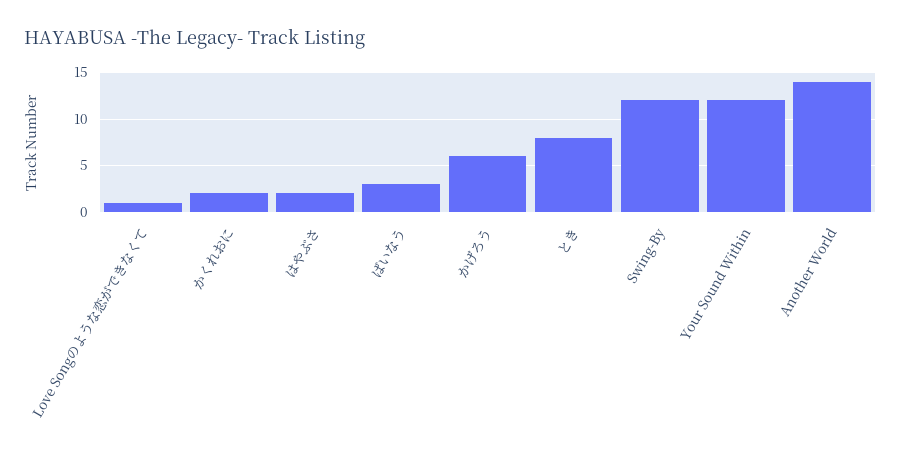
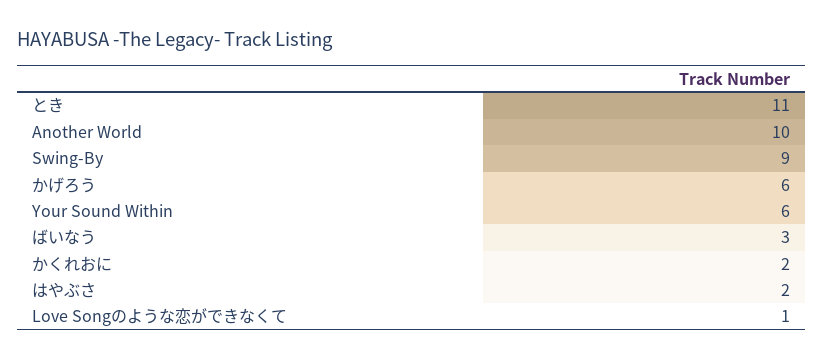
とき: 8 -> 11
Swing-By: 12 -> 9
Your Sound Within: 12 -> 6
Another World: 14 -> 10

